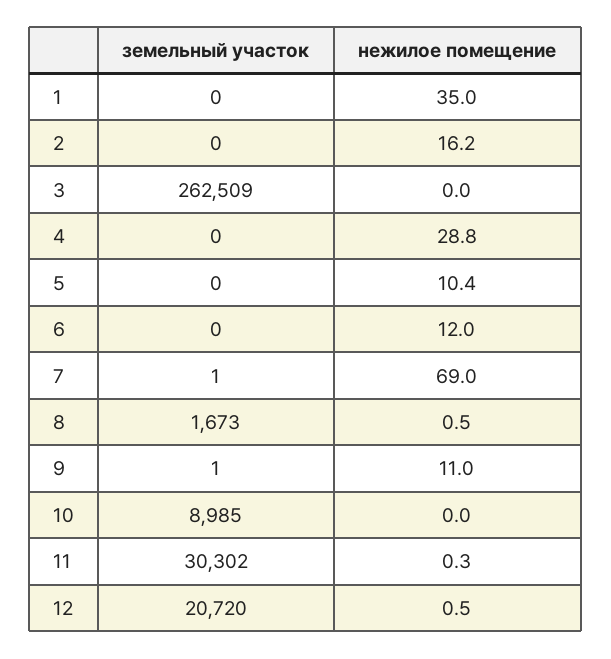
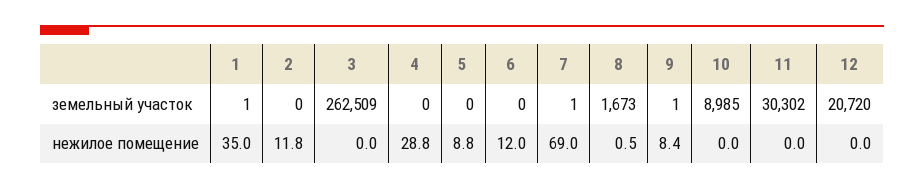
земельный участок, 1: 0 -> 1
нежилое помещение, 2: 16.2 -> 11.8
нежилое помещение, 5: 10.4 -> 8.8
нежилое помещение, 9: 11 -> 8.4
нежилое помещение, 11: 0.3 -> 0
нежилое помещение, 12: 0.5 -> 0

